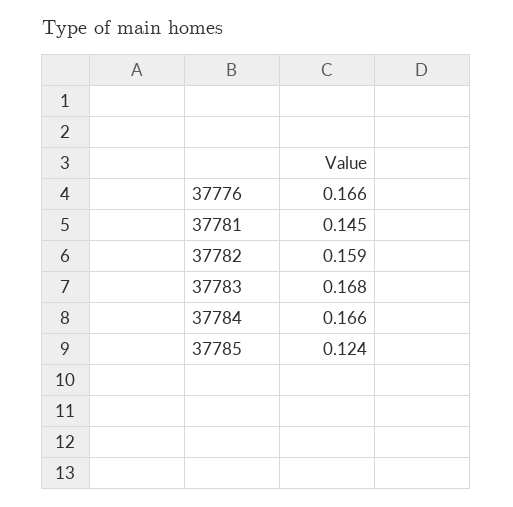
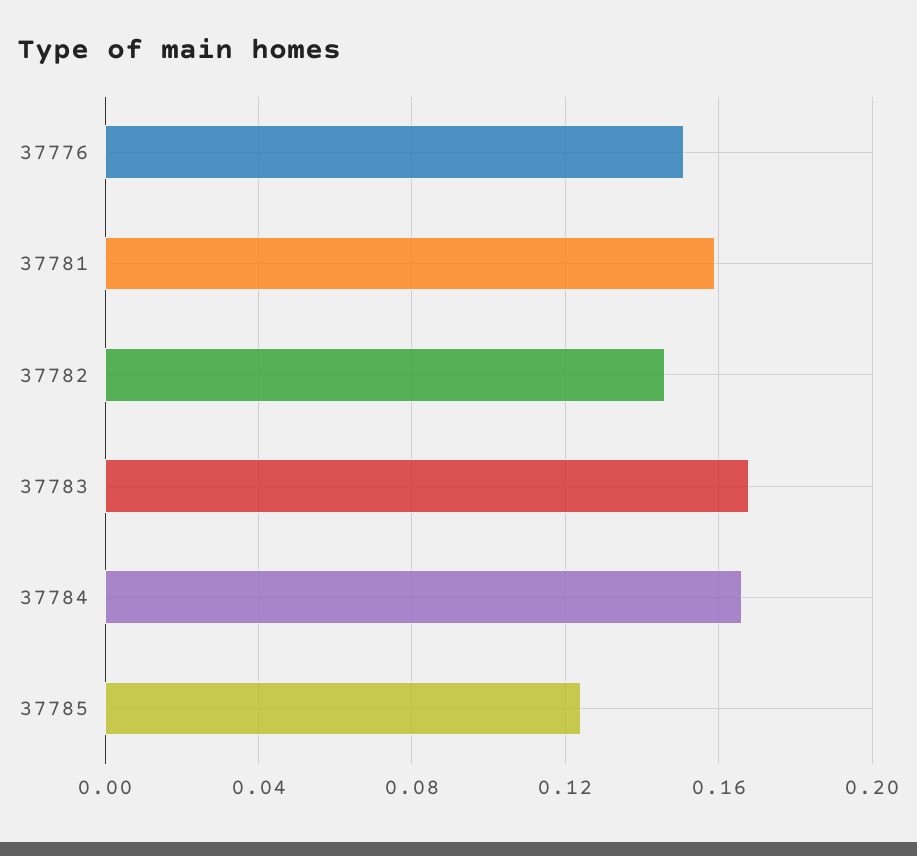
37776: 0.166 -> 0.15
37781: 0.145 -> 0.16
37782: 0.159 -> 0.145

